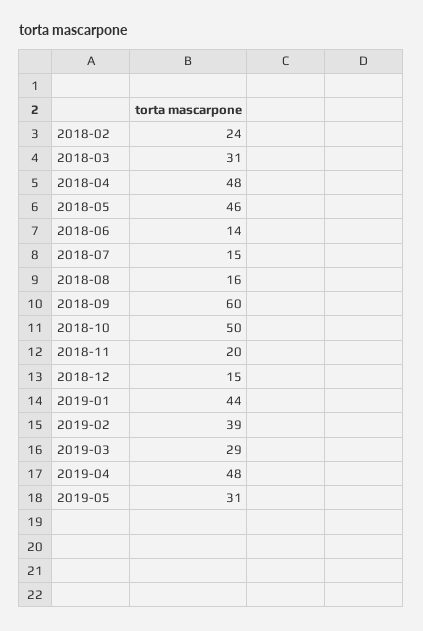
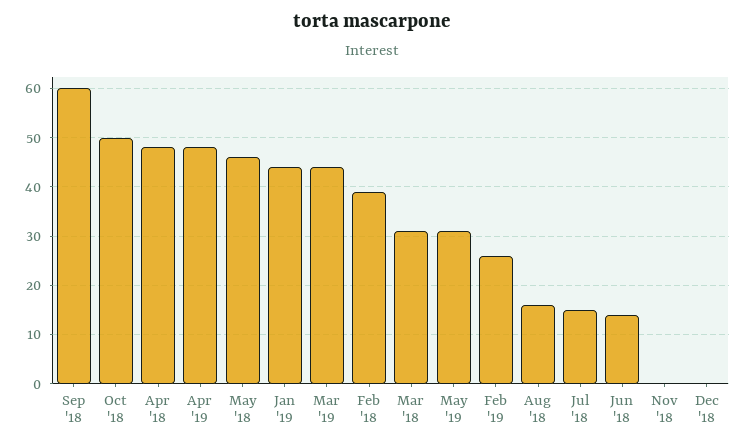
2018-02: 24 -> 40
2018-11: 20 -> 0
2018-12: 15 -> 0
2019-02: 39 -> 25
2019-03: 29 -> 45

